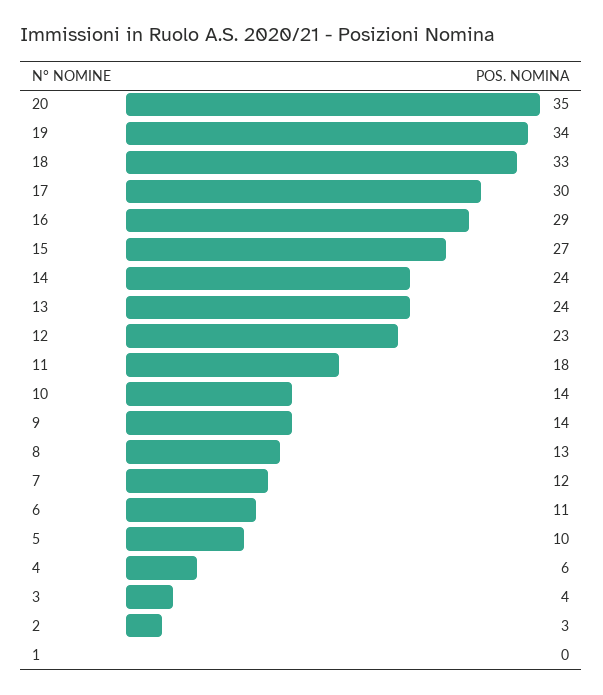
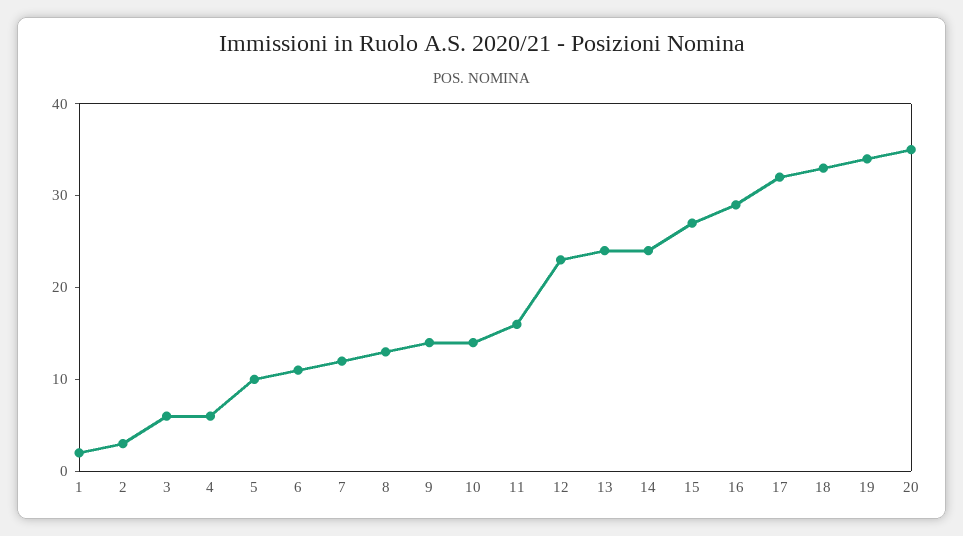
17: 30 -> 32
11: 18 -> 16
3: 4 -> 6
1: 0 -> 2

